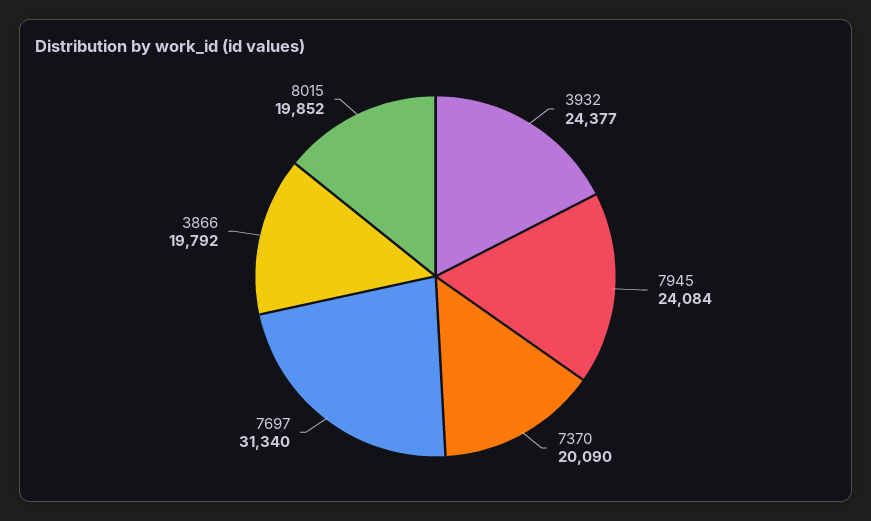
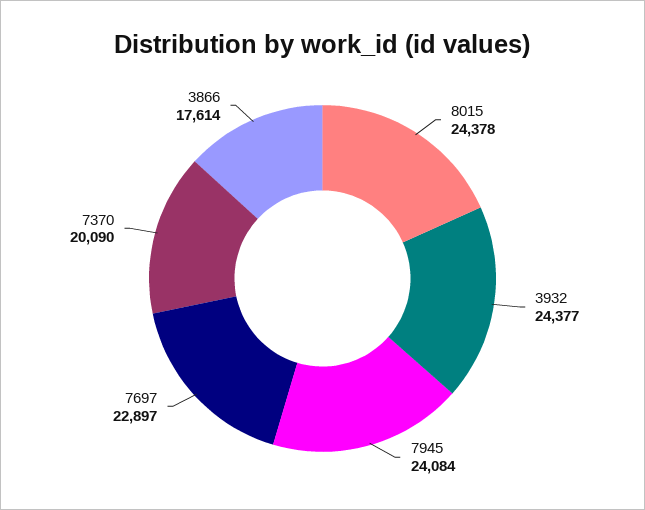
7697: 31340 -> 22897
3866: 19792 -> 17614
8015: 19852 -> 24378

